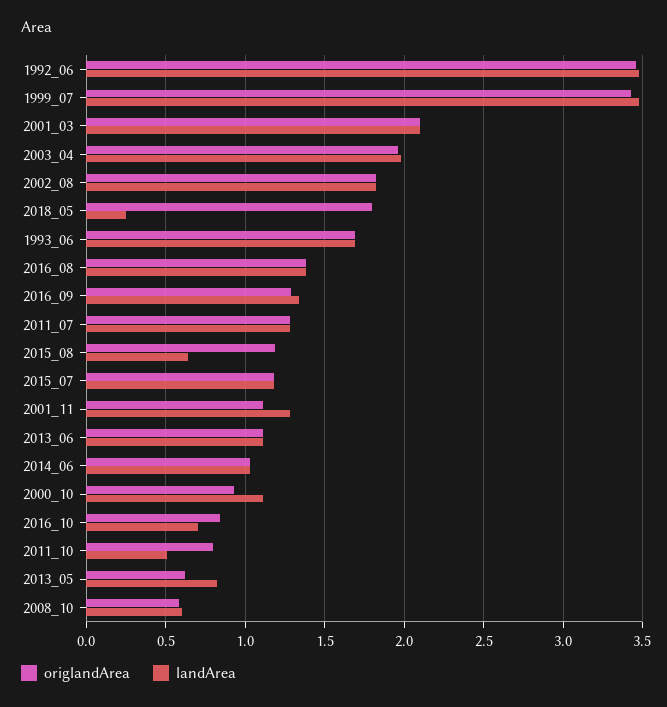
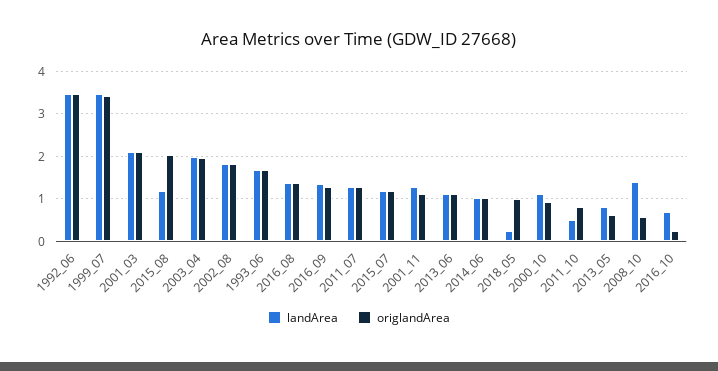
origlandArea, 2018_05: 1.8 -> 1
origlandArea, 2015_08: 1.2 -> 2
landArea, 2015_08: 0.65 -> 1.2
origlandArea, 2016_10: 0.85 -> 0.2
landArea, 2008_10: 0.6 -> 1.4

